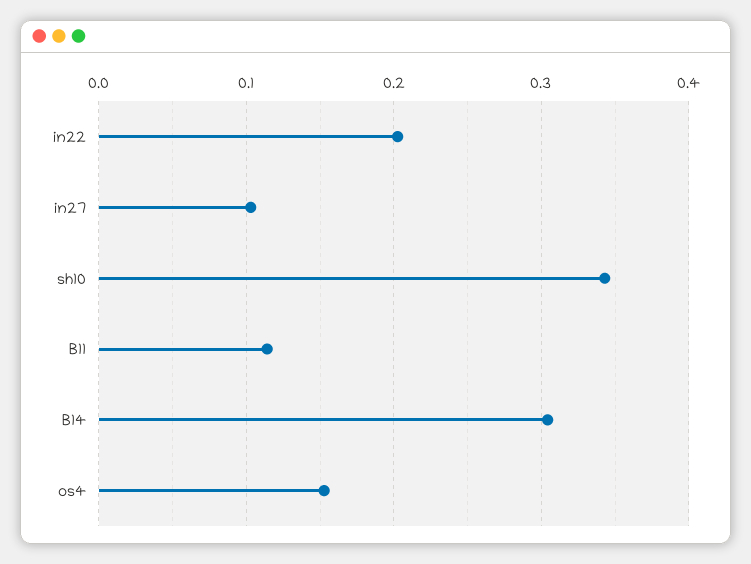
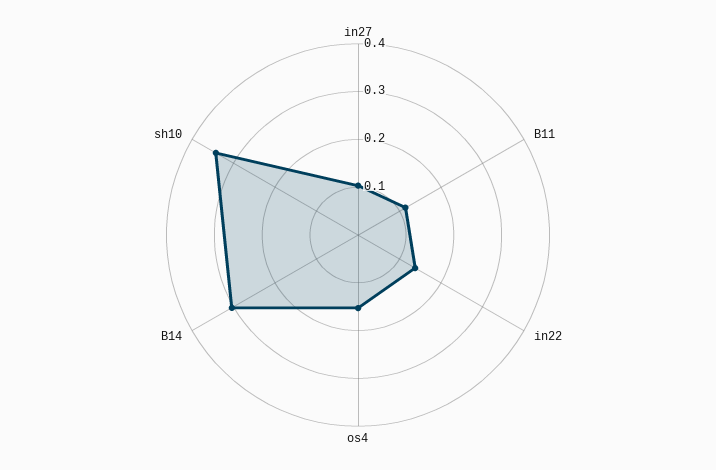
in22: 0.2 -> 0.14

